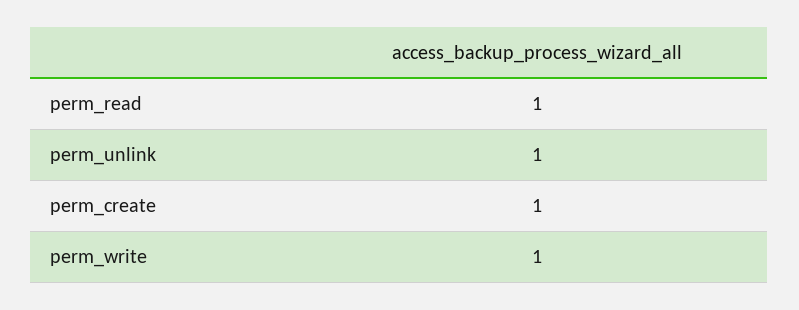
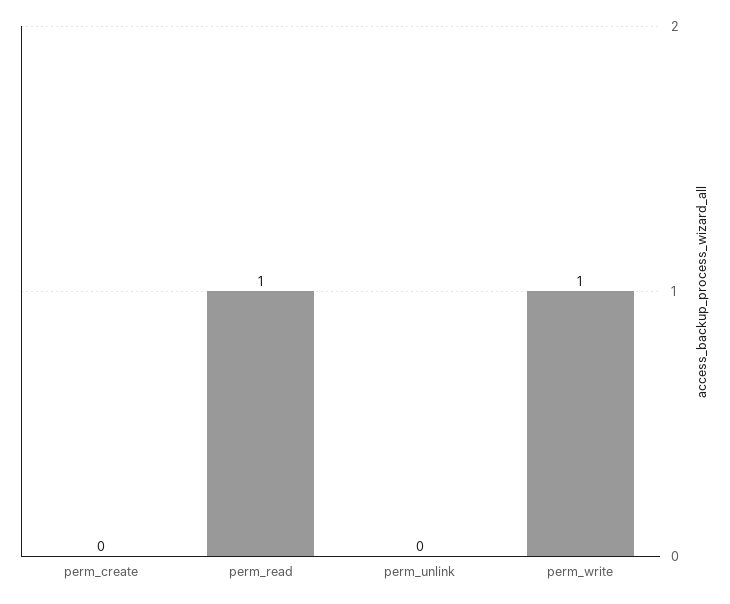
perm_unlink: 1 -> 0
perm_create: 1 -> 0

